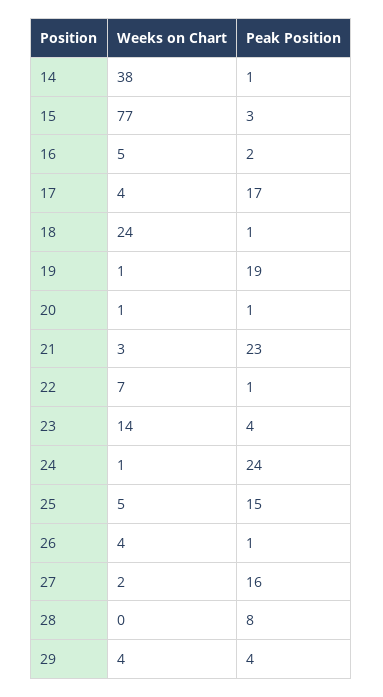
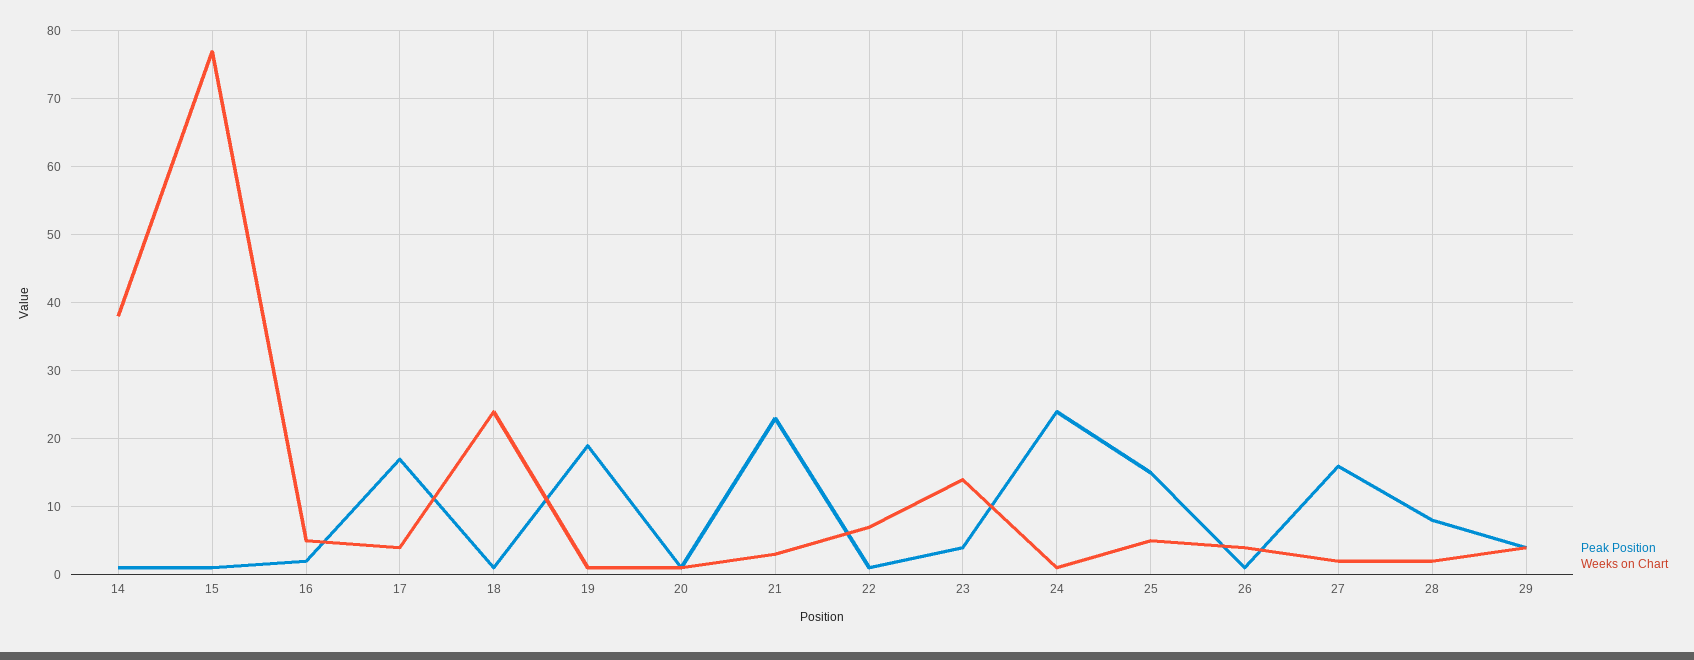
Peak Position, 15: 3 -> 1
Weeks on Chart, 28: 0 -> 2

